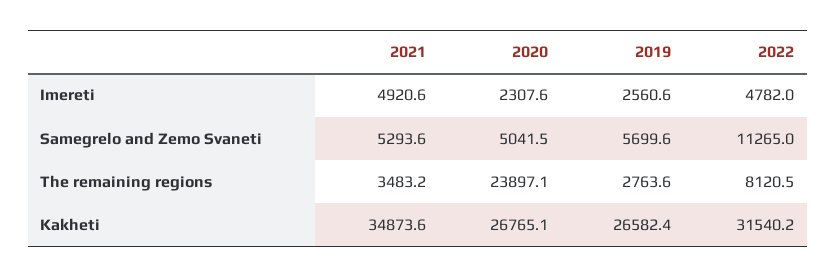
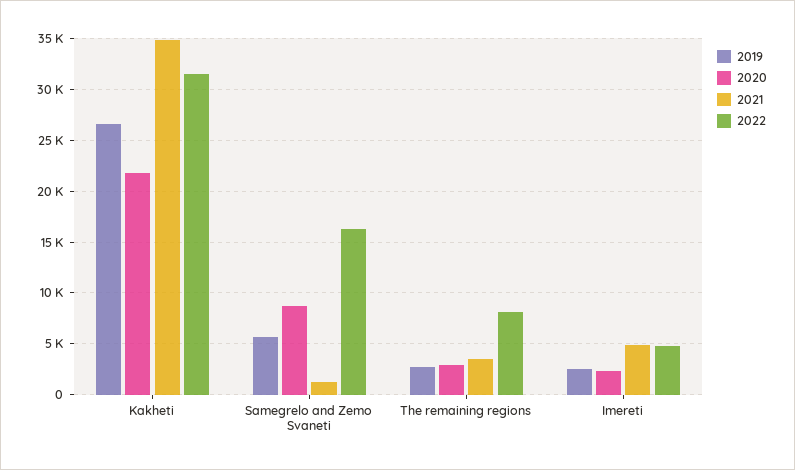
2021, Samegrelo and Zemo Svaneti: 5293.6 -> 1000
2020, Samegrelo and Zemo Svaneti: 5041.5 -> 9000
2022, Samegrelo and Zemo Svaneti: 11265 -> 16000
2020, The remaining regions: 23897.1 -> 3000
2020, Kakheti: 26765.1 -> 22000

